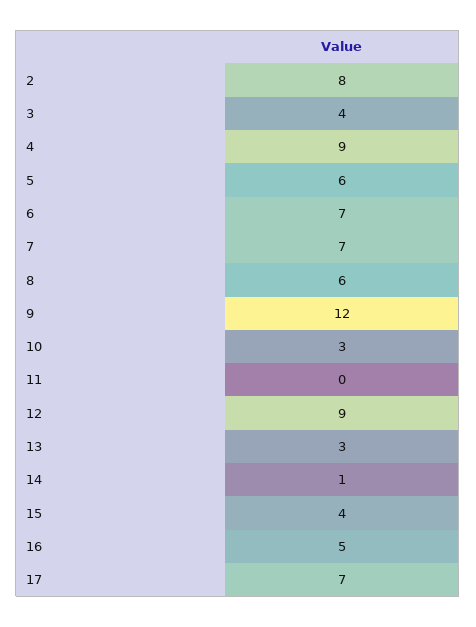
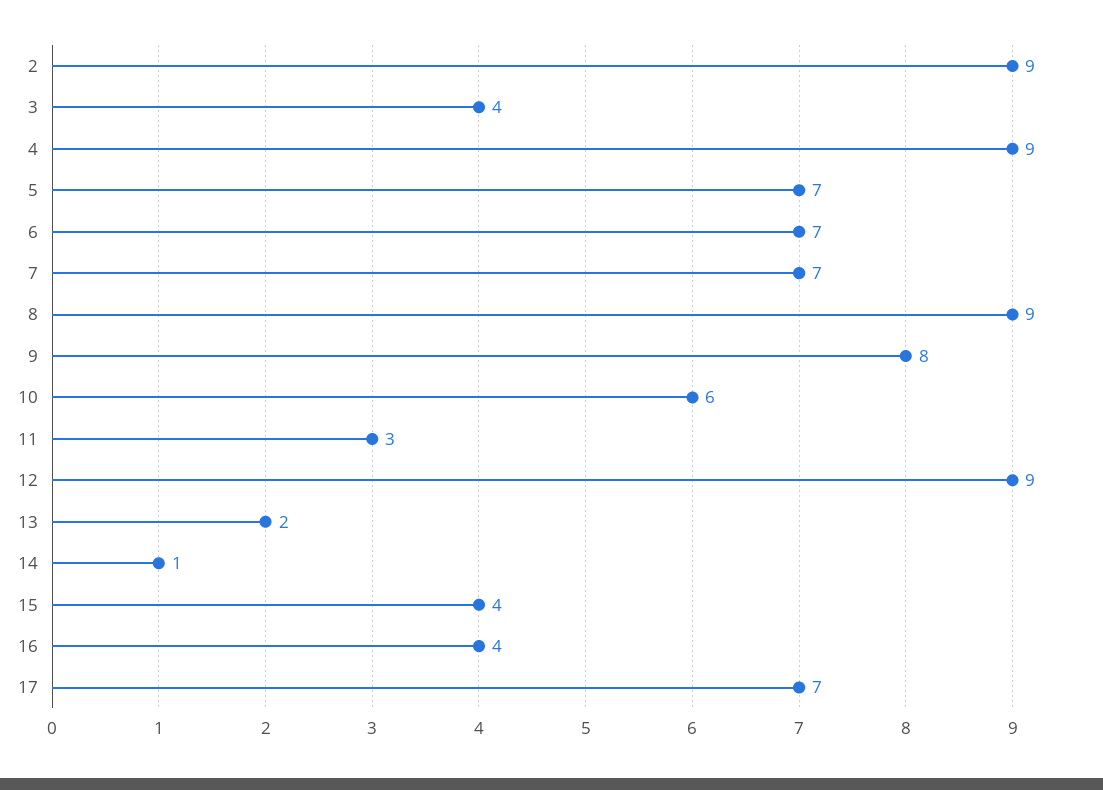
2: 8 -> 9
5: 6 -> 7
8: 6 -> 9
9: 12 -> 8
10: 3 -> 6
11: 0 -> 3
13: 3 -> 2
16: 5 -> 4

